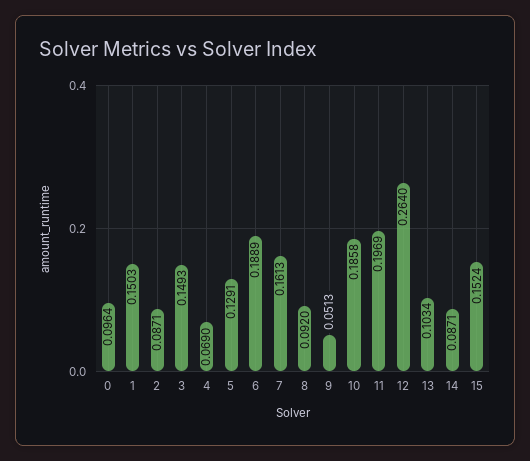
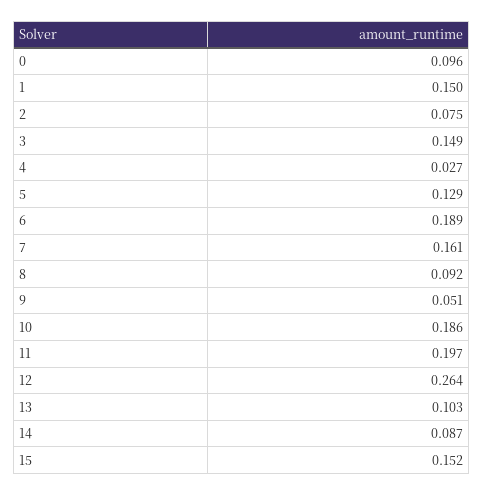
2: 0.0871 -> 0.075
4: 0.069 -> 0.027

